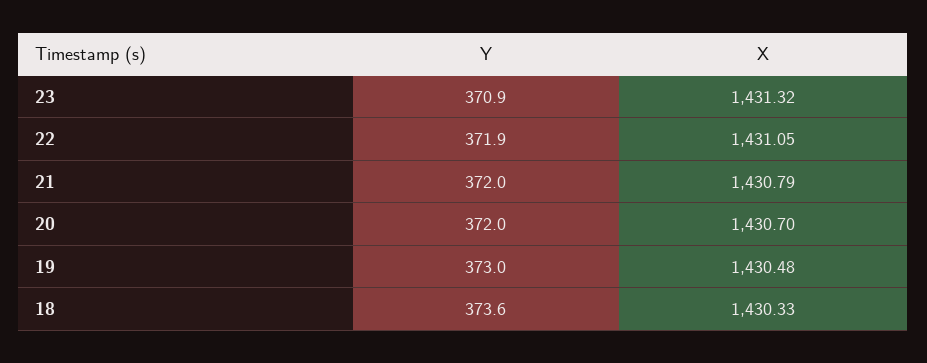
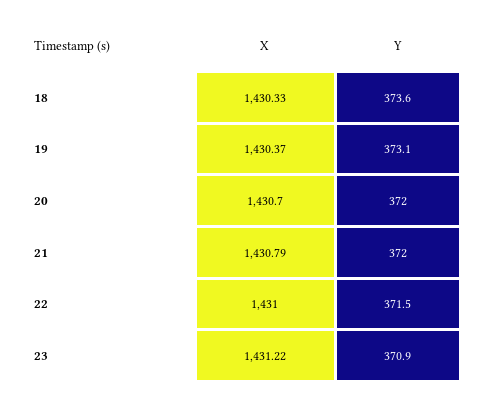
X, 23: 1431.32 -> 1431.22
Y, 22: 371.9 -> 371.5
X, 22: 1431.05 -> 1431
Y, 19: 373 -> 373.1
X, 19: 1430.48 -> 1430.37

